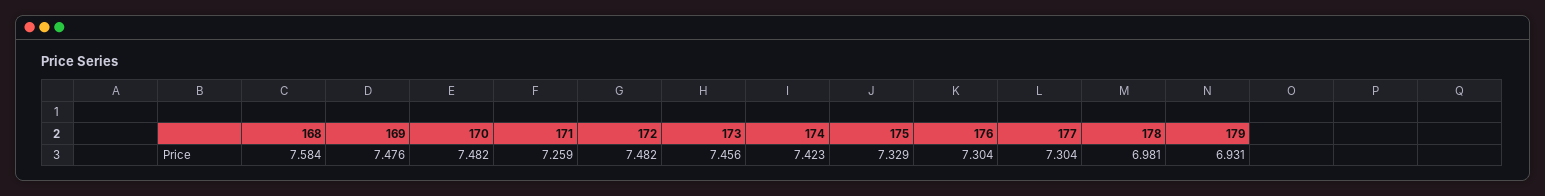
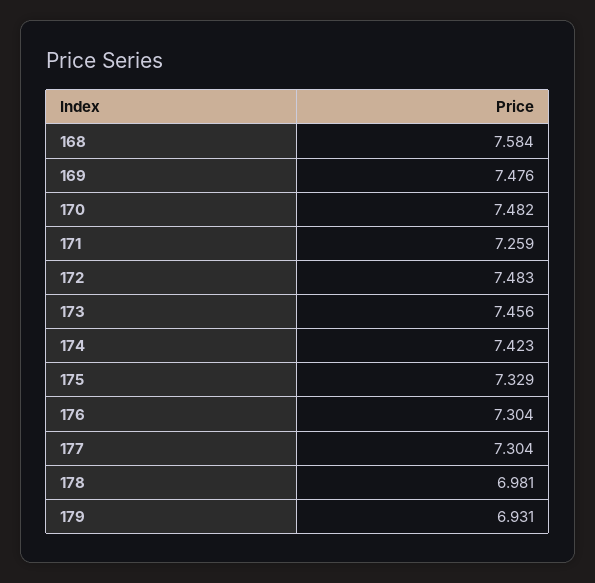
172: 7.482 -> 7.483

